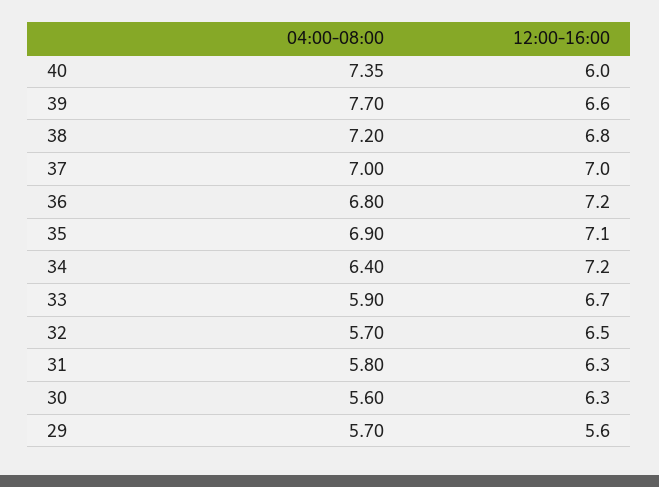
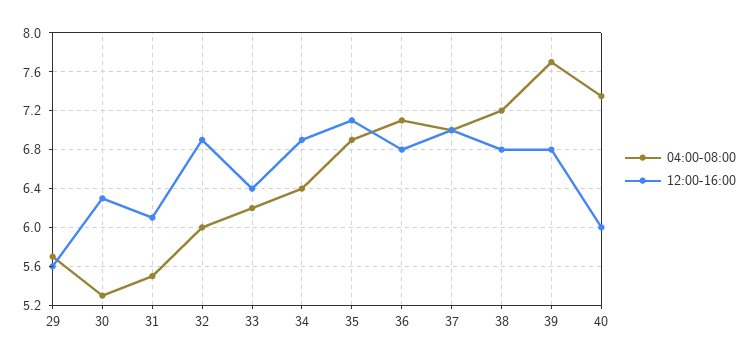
12:00-16:00, 39: 6.6 -> 6.8
04:00-08:00, 36: 6.8 -> 7.1
12:00-16:00, 36: 7.2 -> 6.8
12:00-16:00, 34: 7.2 -> 6.9
04:00-08:00, 33: 5.9 -> 6.2
12:00-16:00, 33: 6.7 -> 6.4
04:00-08:00, 32: 5.7 -> 6
12:00-16:00, 32: 6.5 -> 6.9
04:00-08:00, 31: 5.8 -> 5.5
12:00-16:00, 31: 6.3 -> 6.1
04:00-08:00, 30: 5.6 -> 5.3

